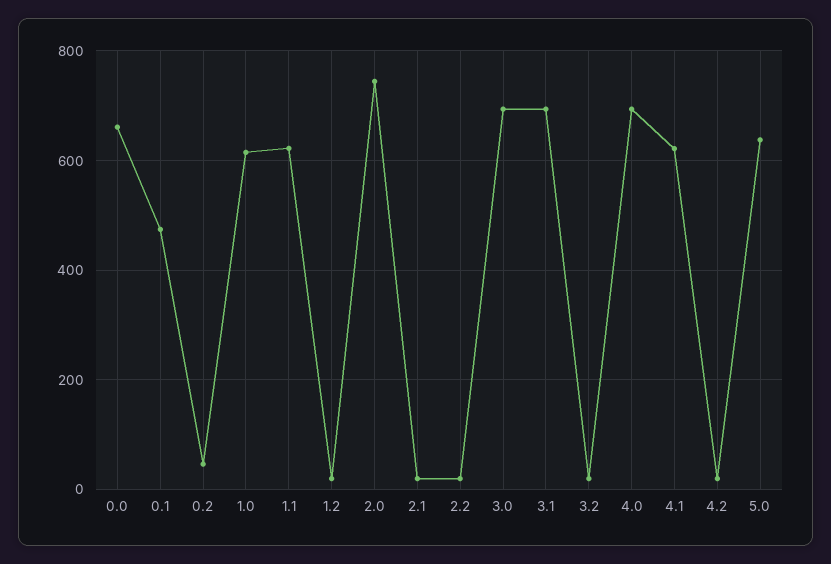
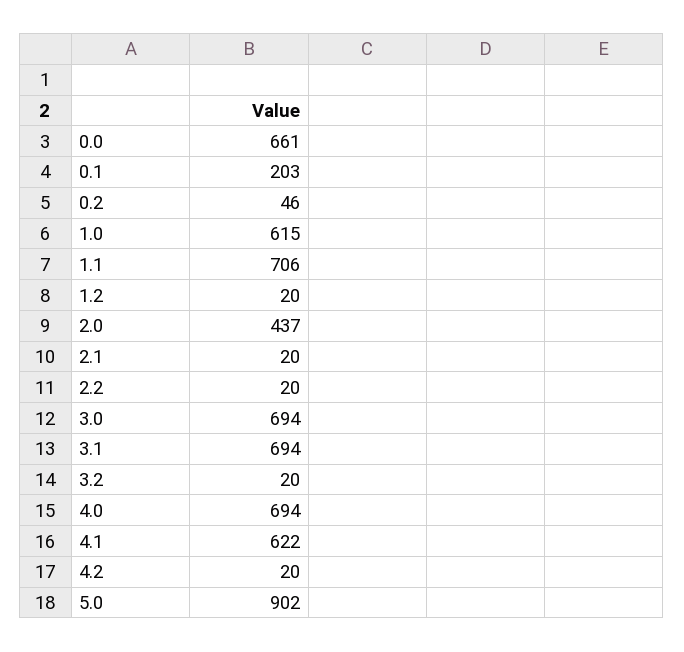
0.1: 480 -> 203
1.1: 620 -> 706
2.0: 740 -> 437
5.0: 640 -> 902

